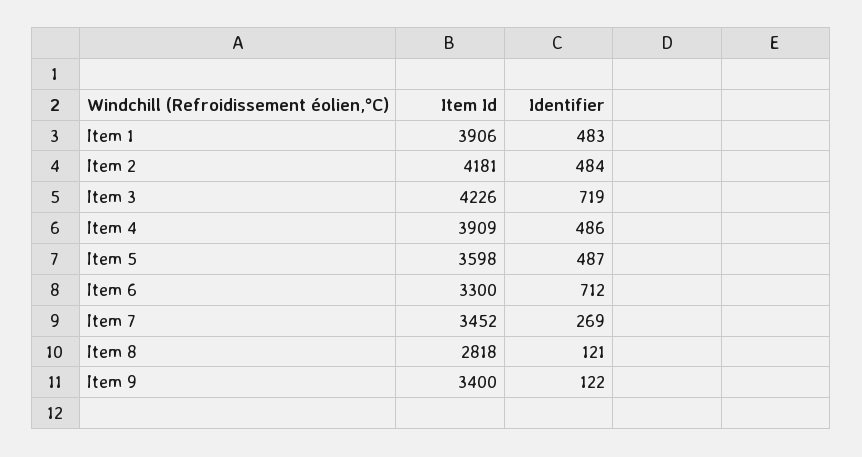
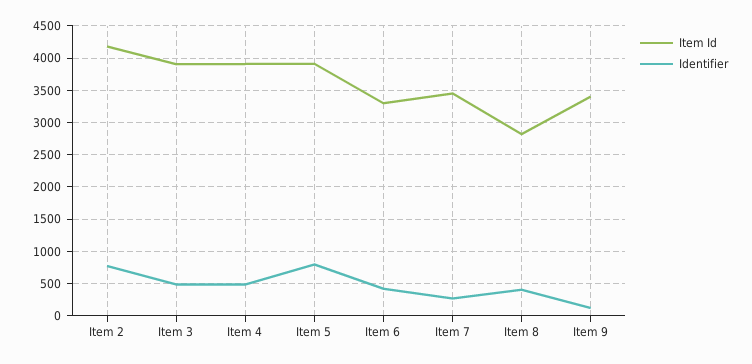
Item Id, Item 1: 3906 -> none
Identifier, Item 1: 483 -> none
Identifier, Item 2: 484 -> 800
Item Id, Item 3: 4226 -> 3900
Identifier, Item 3: 719 -> 500
Item Id, Item 5: 3598 -> 3900
Identifier, Item 5: 487 -> 800
Identifier, Item 6: 712 -> 400
Identifier, Item 8: 121 -> 400

